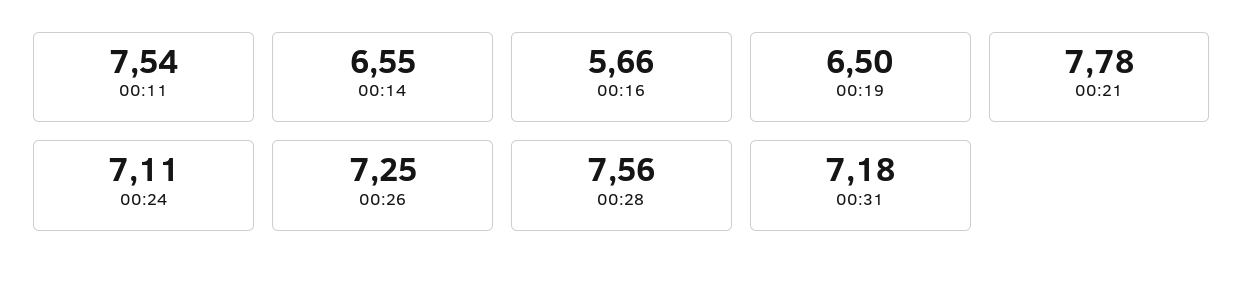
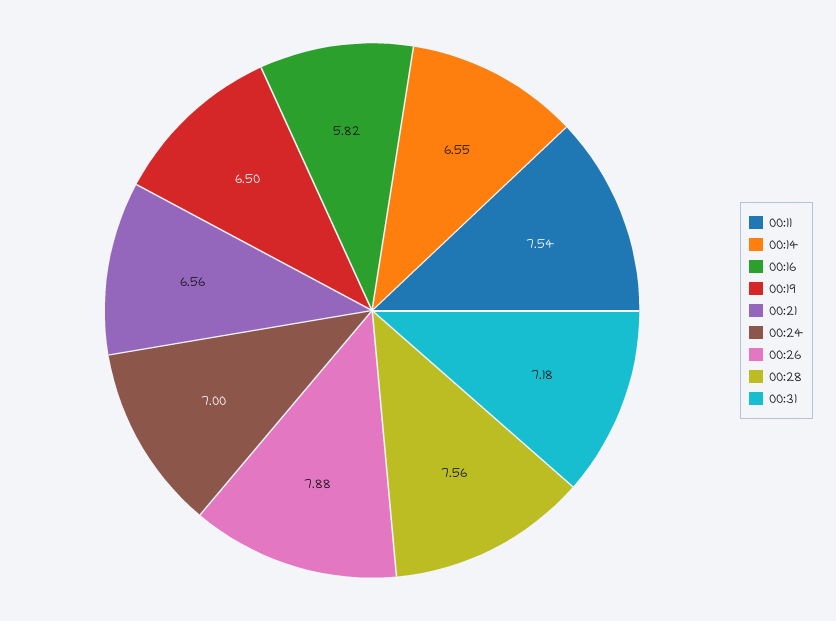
00:16: 5.66 -> 5.82
00:21: 7.78 -> 6.56
00:24: 7.11 -> 7
00:26: 7.25 -> 7.88

